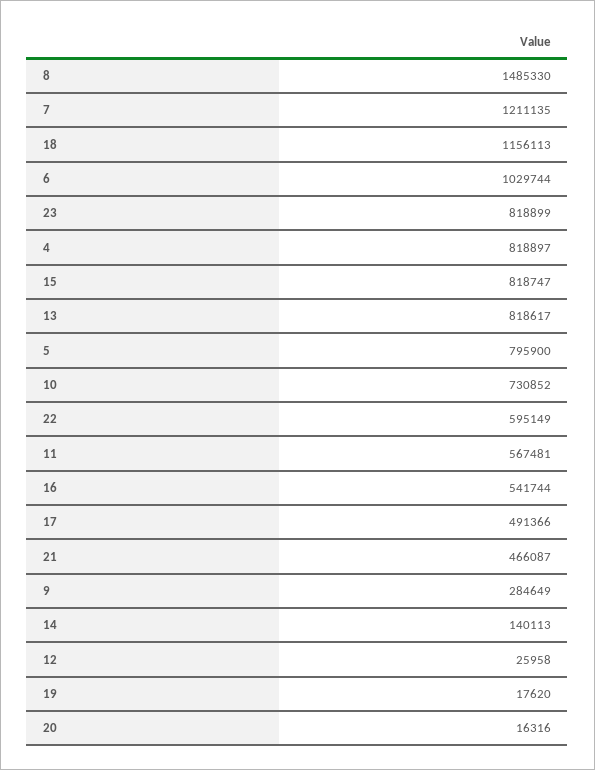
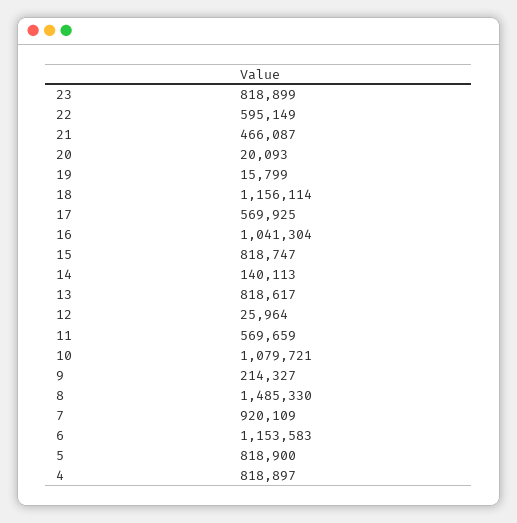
7: 1211135 -> 920109
18: 1156113 -> 1156114
6: 1029744 -> 1153583
5: 795900 -> 818900
10: 730852 -> 1079721
11: 567481 -> 569659
16: 541744 -> 1041304
17: 491366 -> 569925
9: 284649 -> 214327
12: 25958 -> 25964
19: 17620 -> 15799
20: 16316 -> 20093

